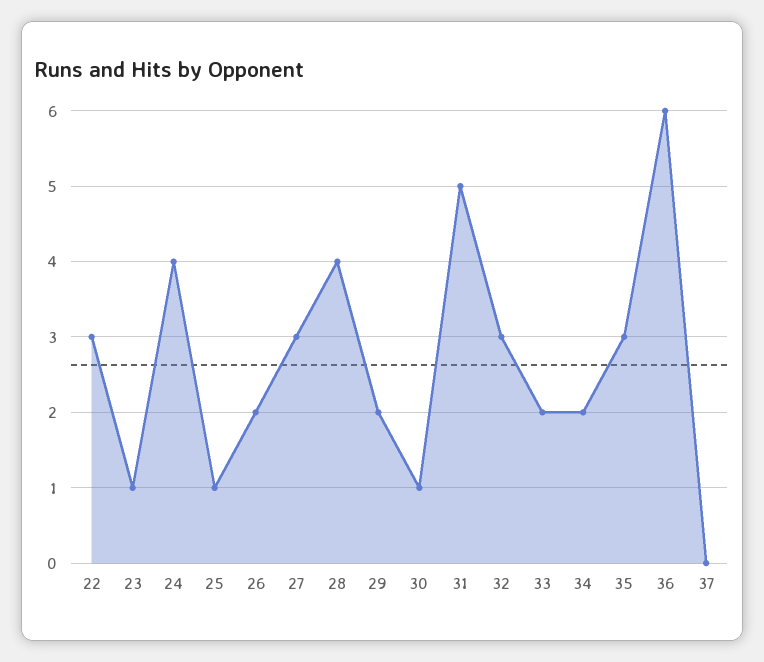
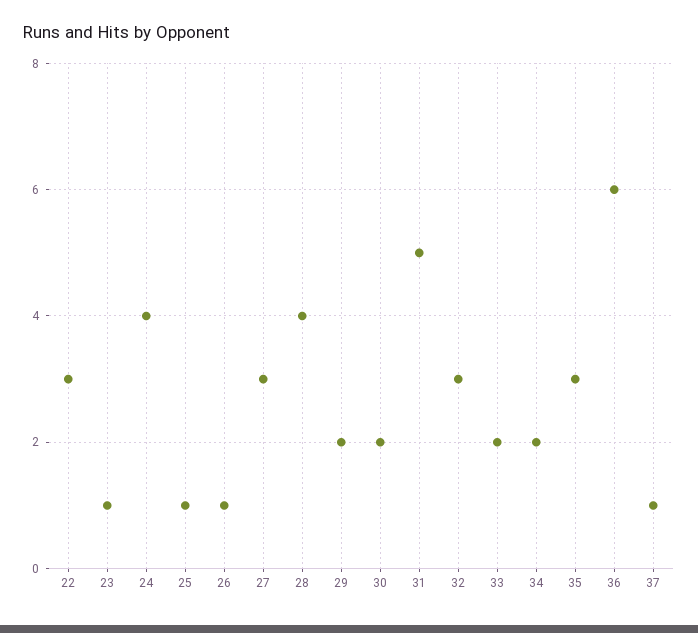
26: 2 -> 1
30: 1 -> 2
37: 0 -> 1

